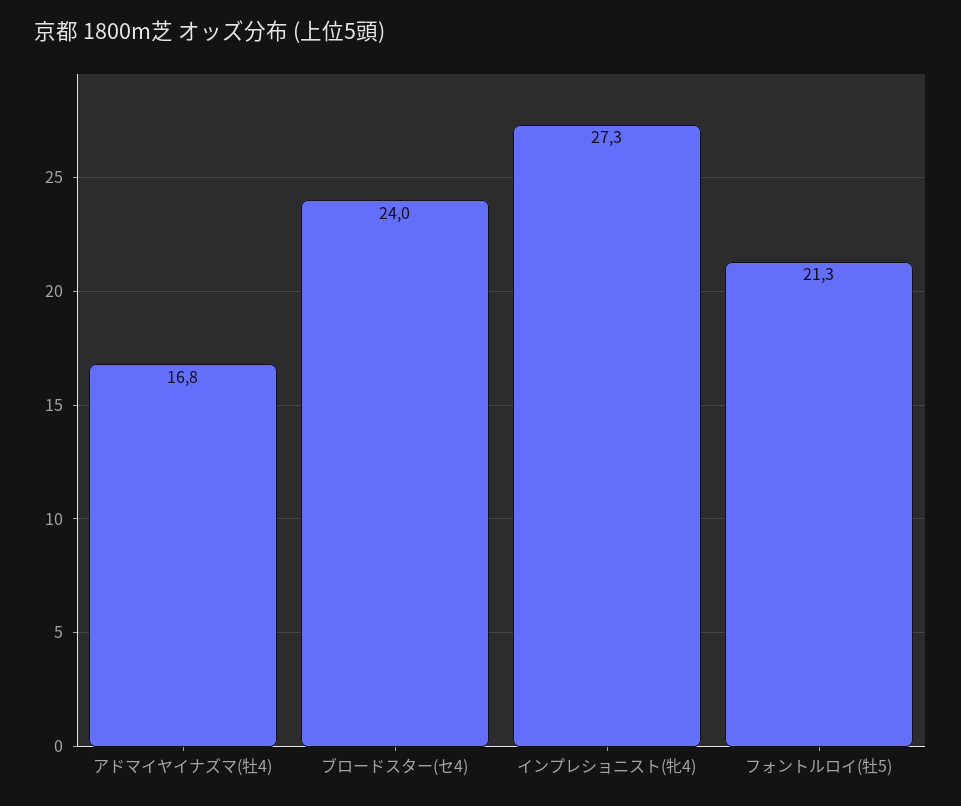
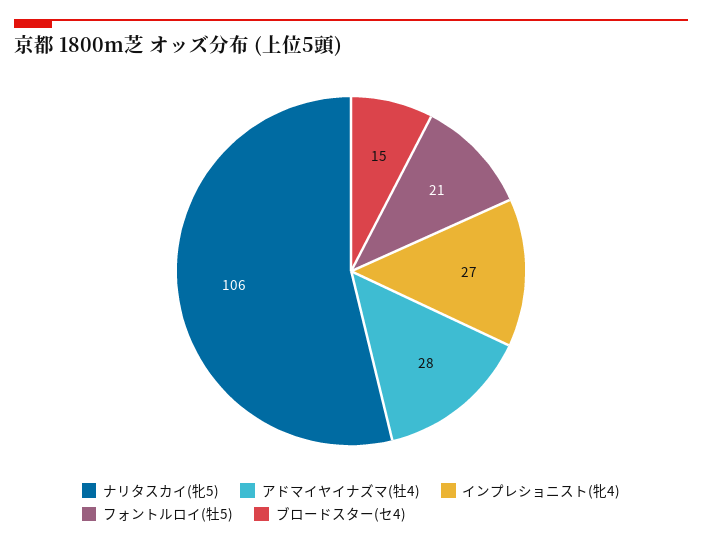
アドマイヤイナズマ(牡4): 16.8 -> 28
ブロードスター(セ4): 24 -> 15
ナリタスカイ(牝5): none -> 106

